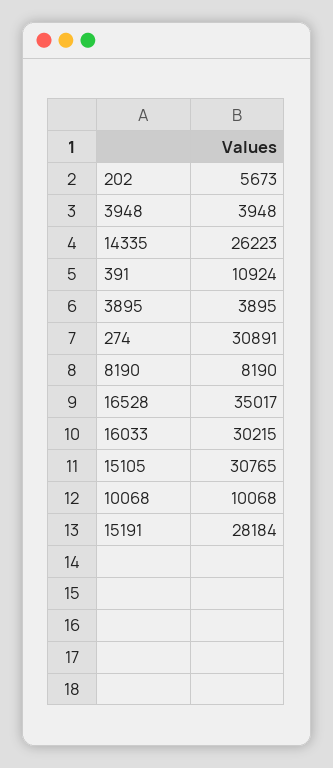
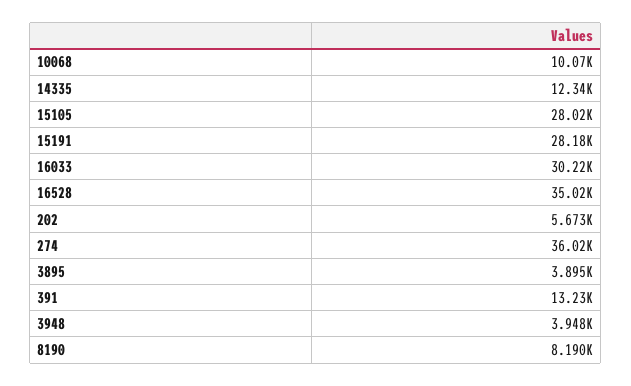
14335: 26223 -> 12340
391: 10924 -> 13230
274: 30891 -> 36020
15105: 30765 -> 28020

